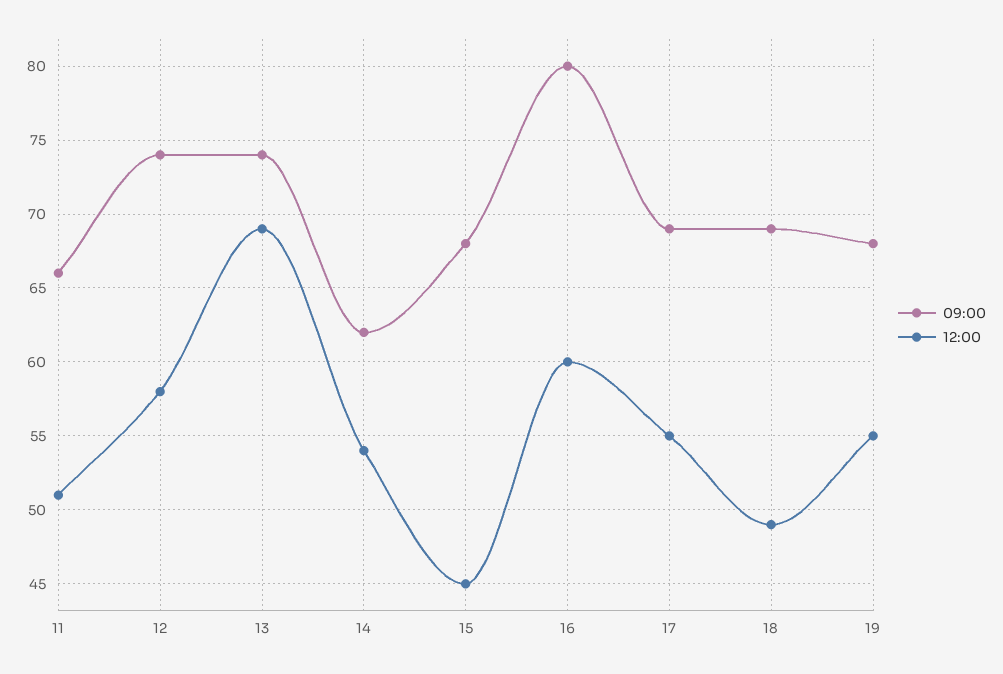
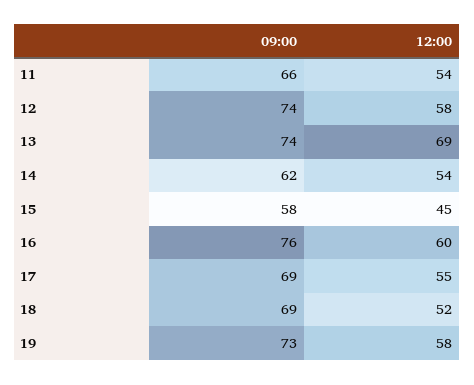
12:00, 11: 51 -> 54
09:00, 15: 68 -> 58
09:00, 16: 80 -> 76
12:00, 18: 49 -> 52
09:00, 19: 68 -> 73
12:00, 19: 55 -> 58

